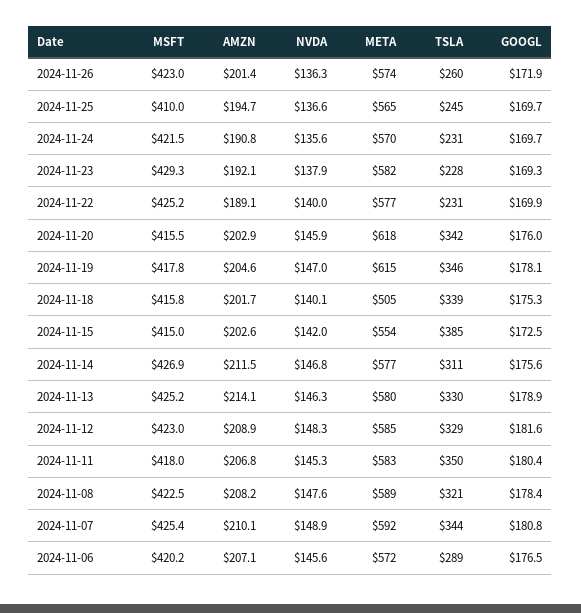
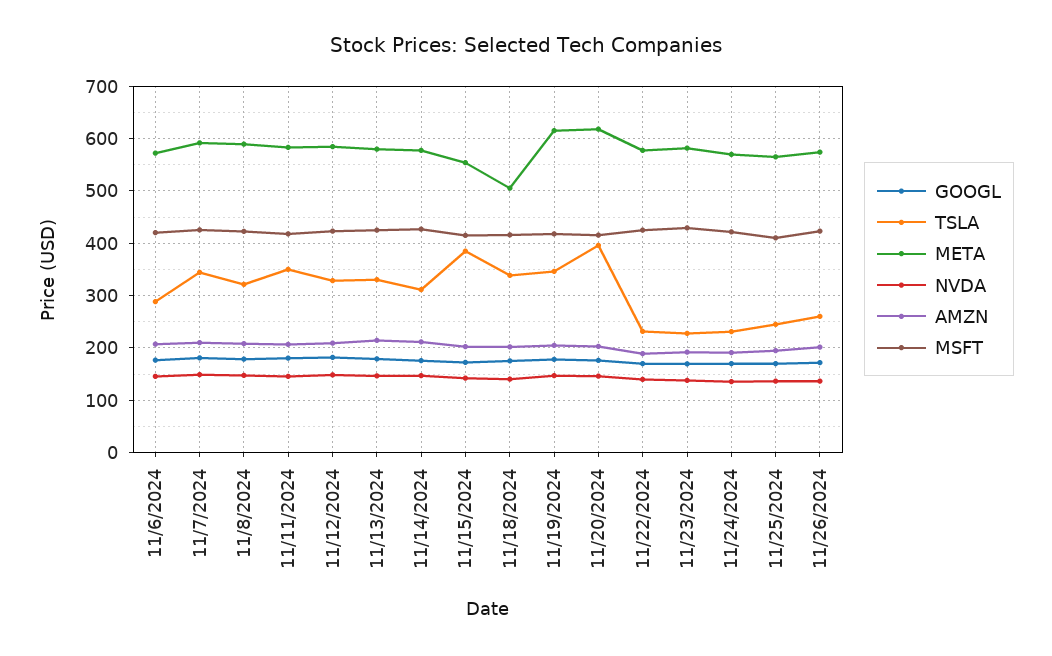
TSLA, 2024-11-20: 342 -> 400

